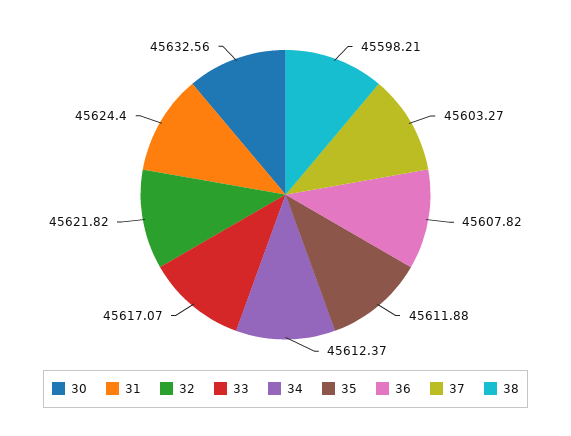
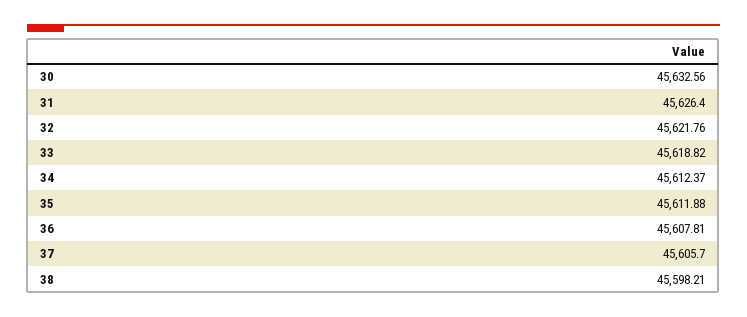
31: 45624.4 -> 45626.4
32: 45621.82 -> 45621.76
33: 45617.07 -> 45618.82
36: 45607.82 -> 45607.81
37: 45603.27 -> 45605.7

